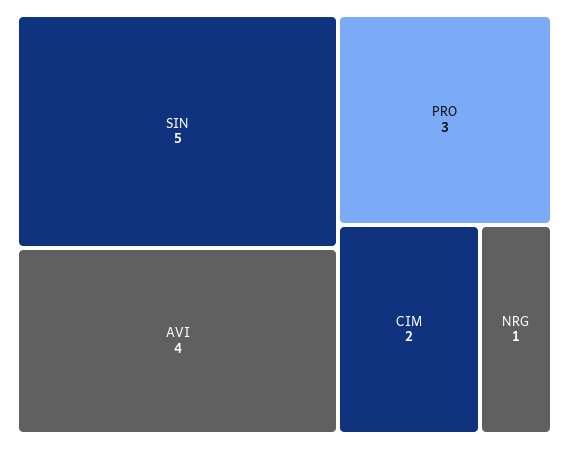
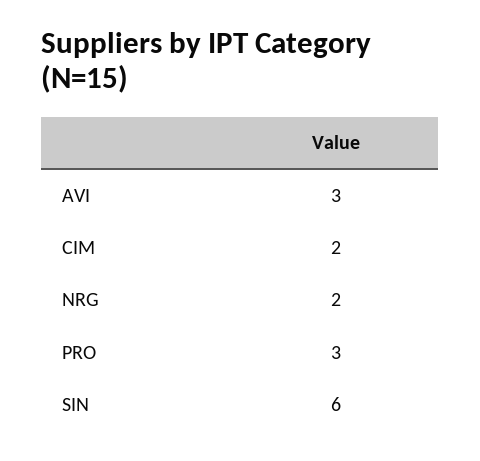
SIN: 5 -> 6
AVI: 4 -> 3
NRG: 1 -> 2

